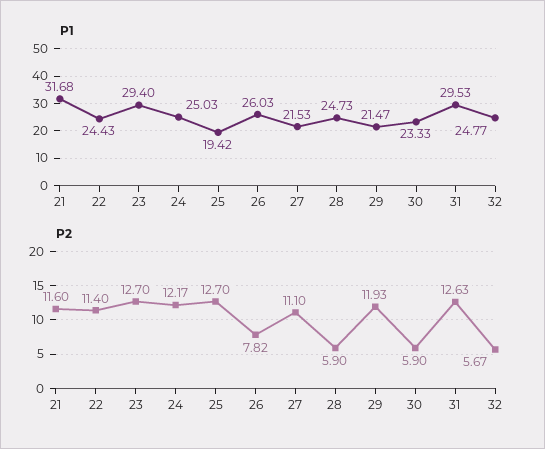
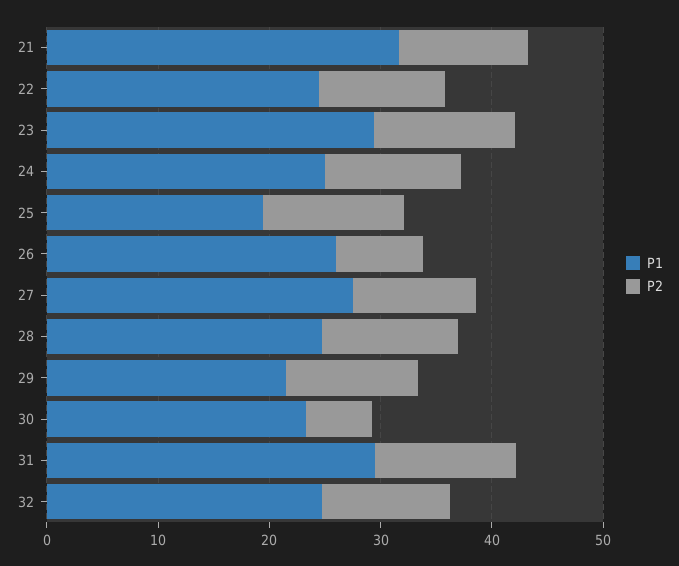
P1, 27: 21.53 -> 28
P2, 28: 5.9 -> 12
P2, 32: 5.67 -> 12

